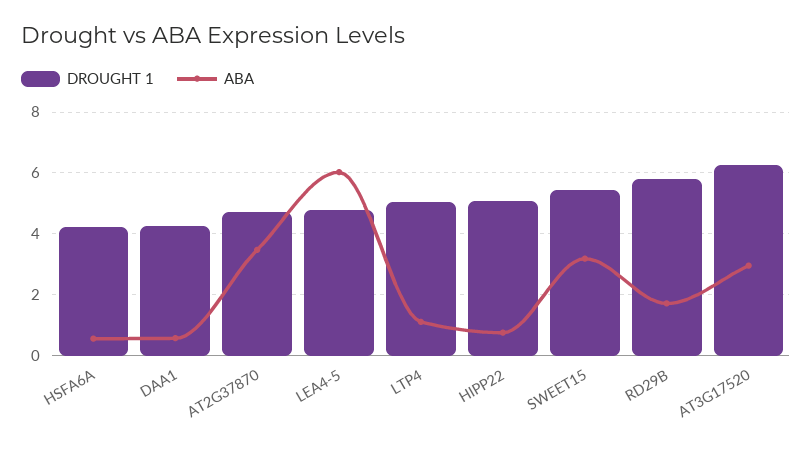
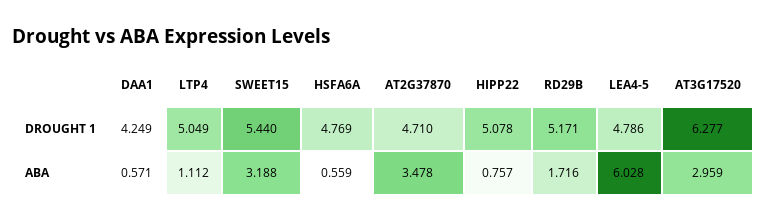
DROUGHT 1, HSFA6A: 4.2 -> 4.769
DROUGHT 1, RD29B: 5.8 -> 5.171

